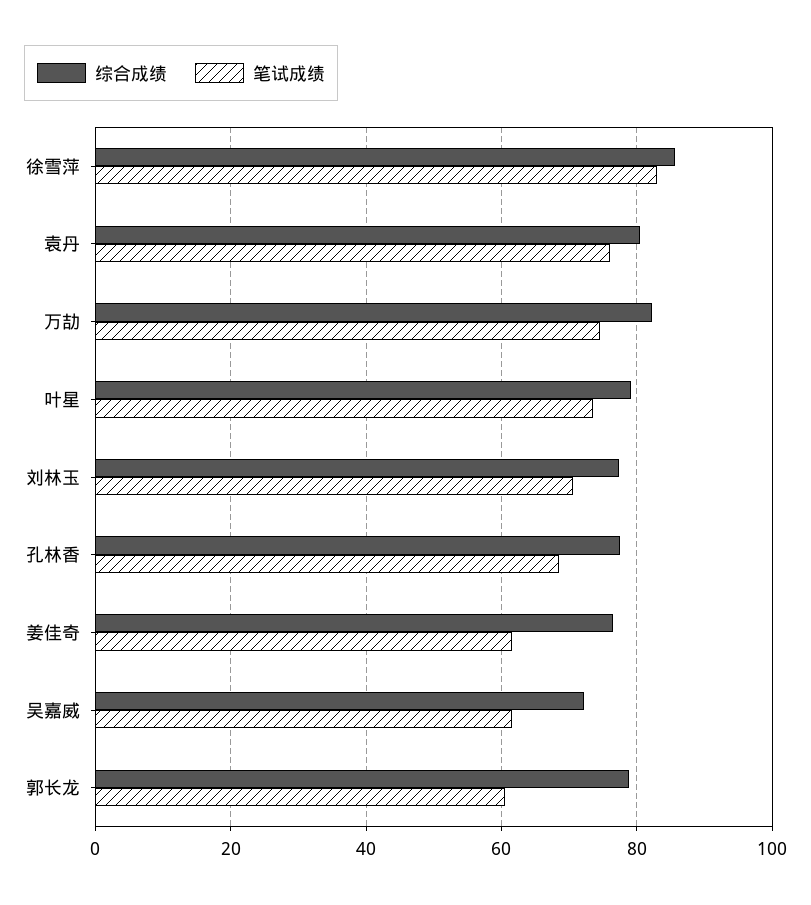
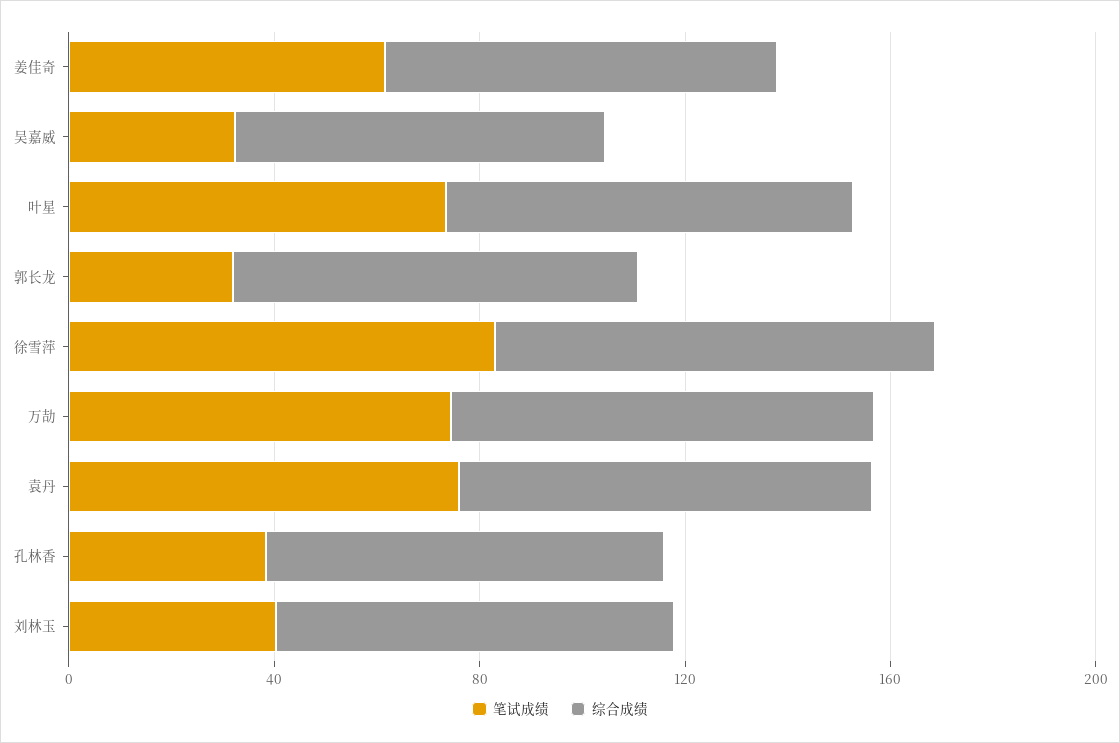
笔试成绩, 刘林玉: 70 -> 40
笔试成绩, 孔林香: 68 -> 40
笔试成绩, 吴嘉威: 62 -> 30
笔试成绩, 郭长龙: 60 -> 30

